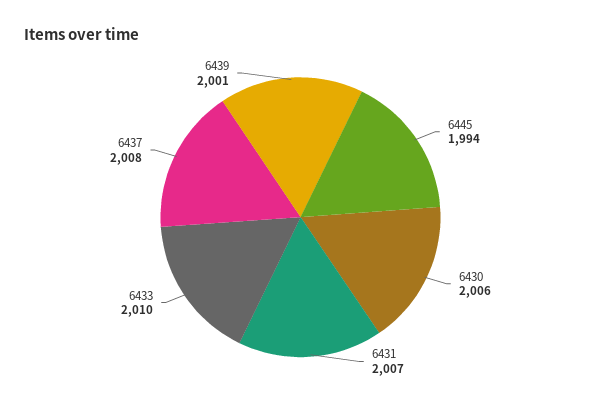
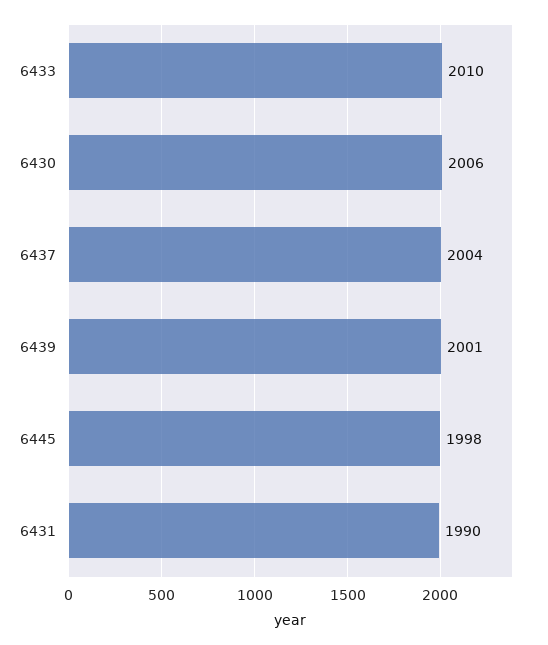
6445: 1994 -> 1998
6431: 2007 -> 1990
6437: 2008 -> 2004

